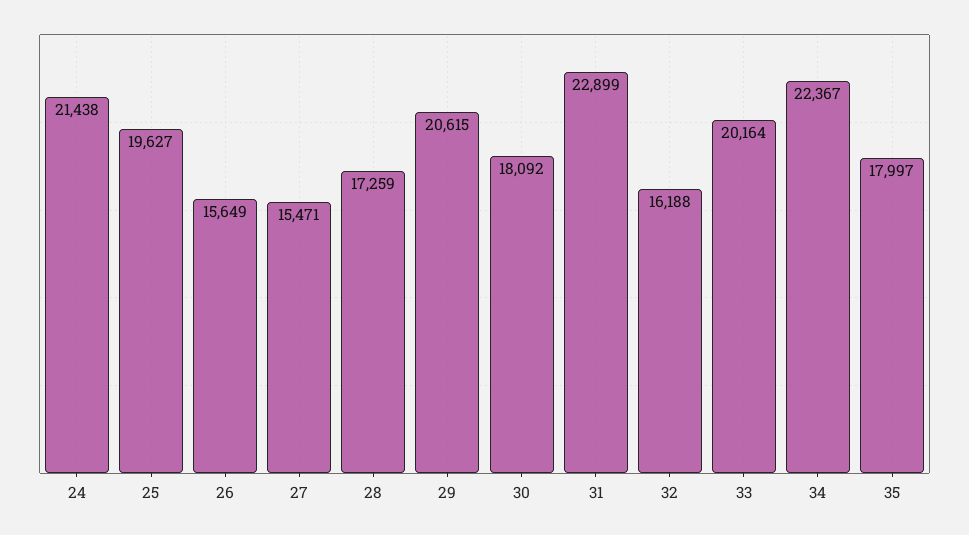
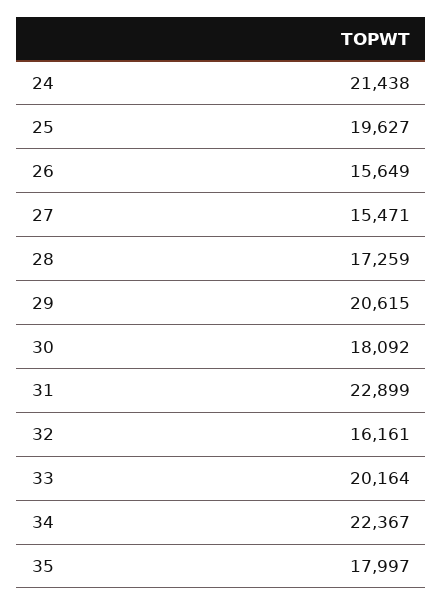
32: 16188 -> 16161

